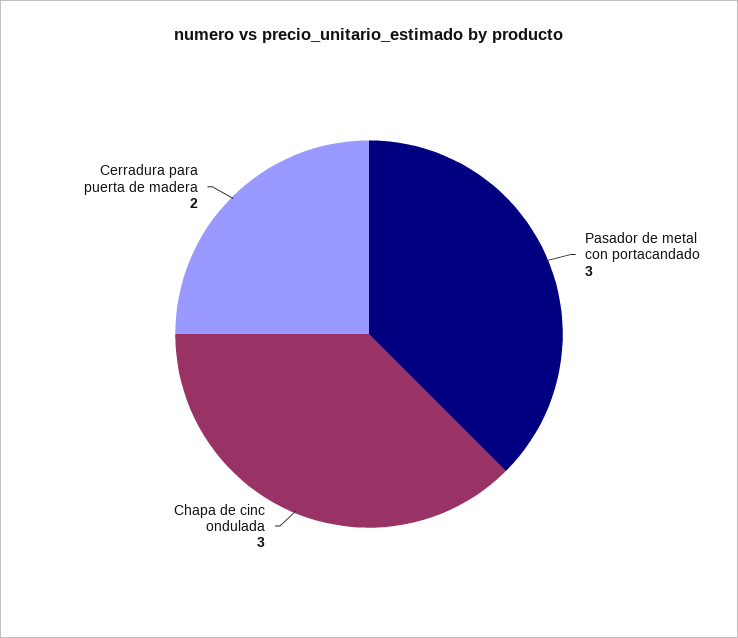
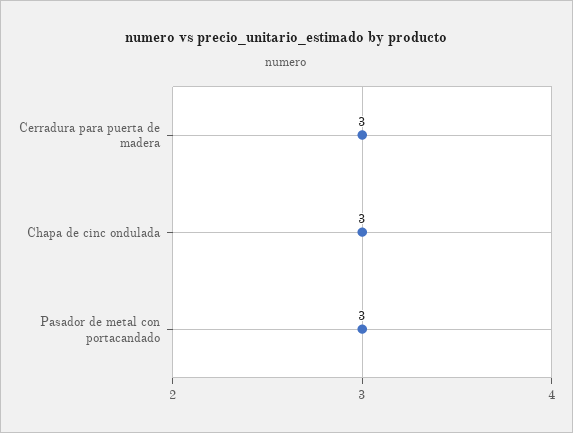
Cerradura para puerta de madera: 2 -> 3

